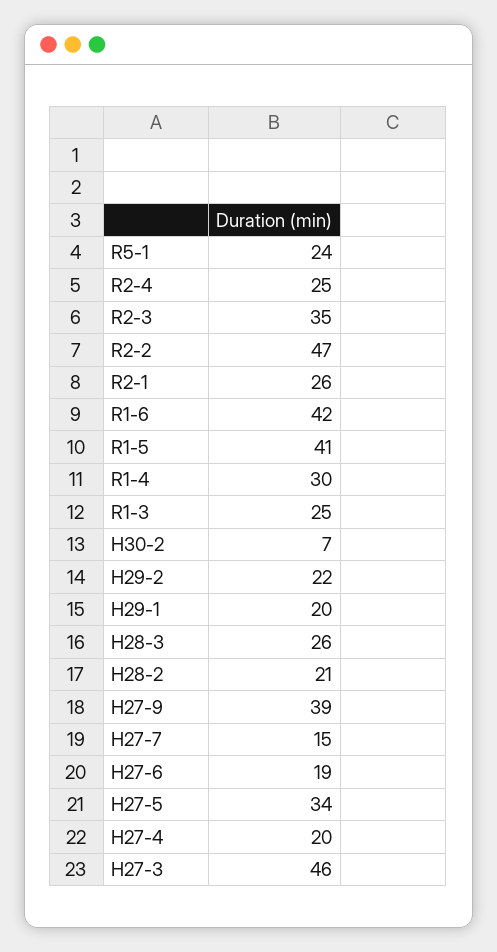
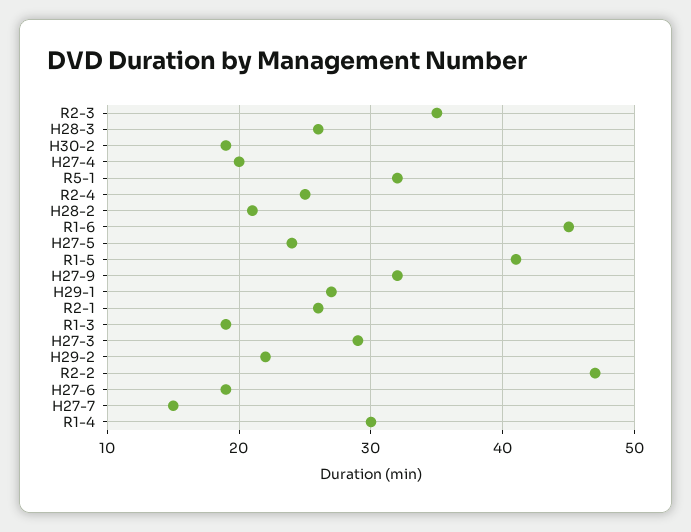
R5-1: 24 -> 32
R1-6: 42 -> 45
R1-3: 25 -> 19
H30-2: 7 -> 19
H29-1: 20 -> 27
H27-9: 39 -> 32
H27-5: 34 -> 24
H27-3: 46 -> 29

